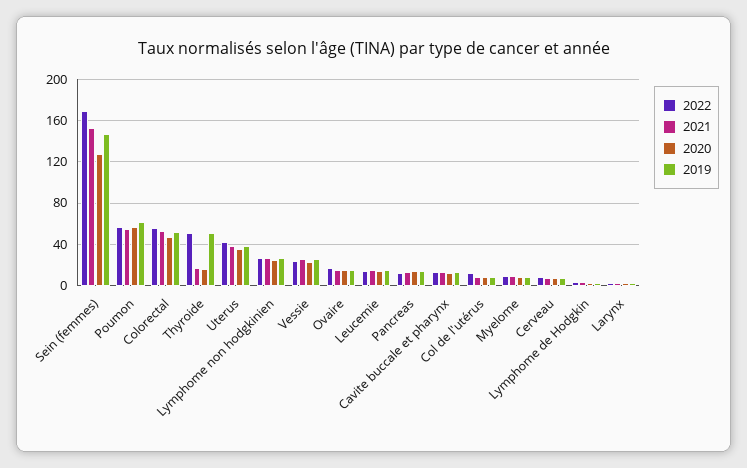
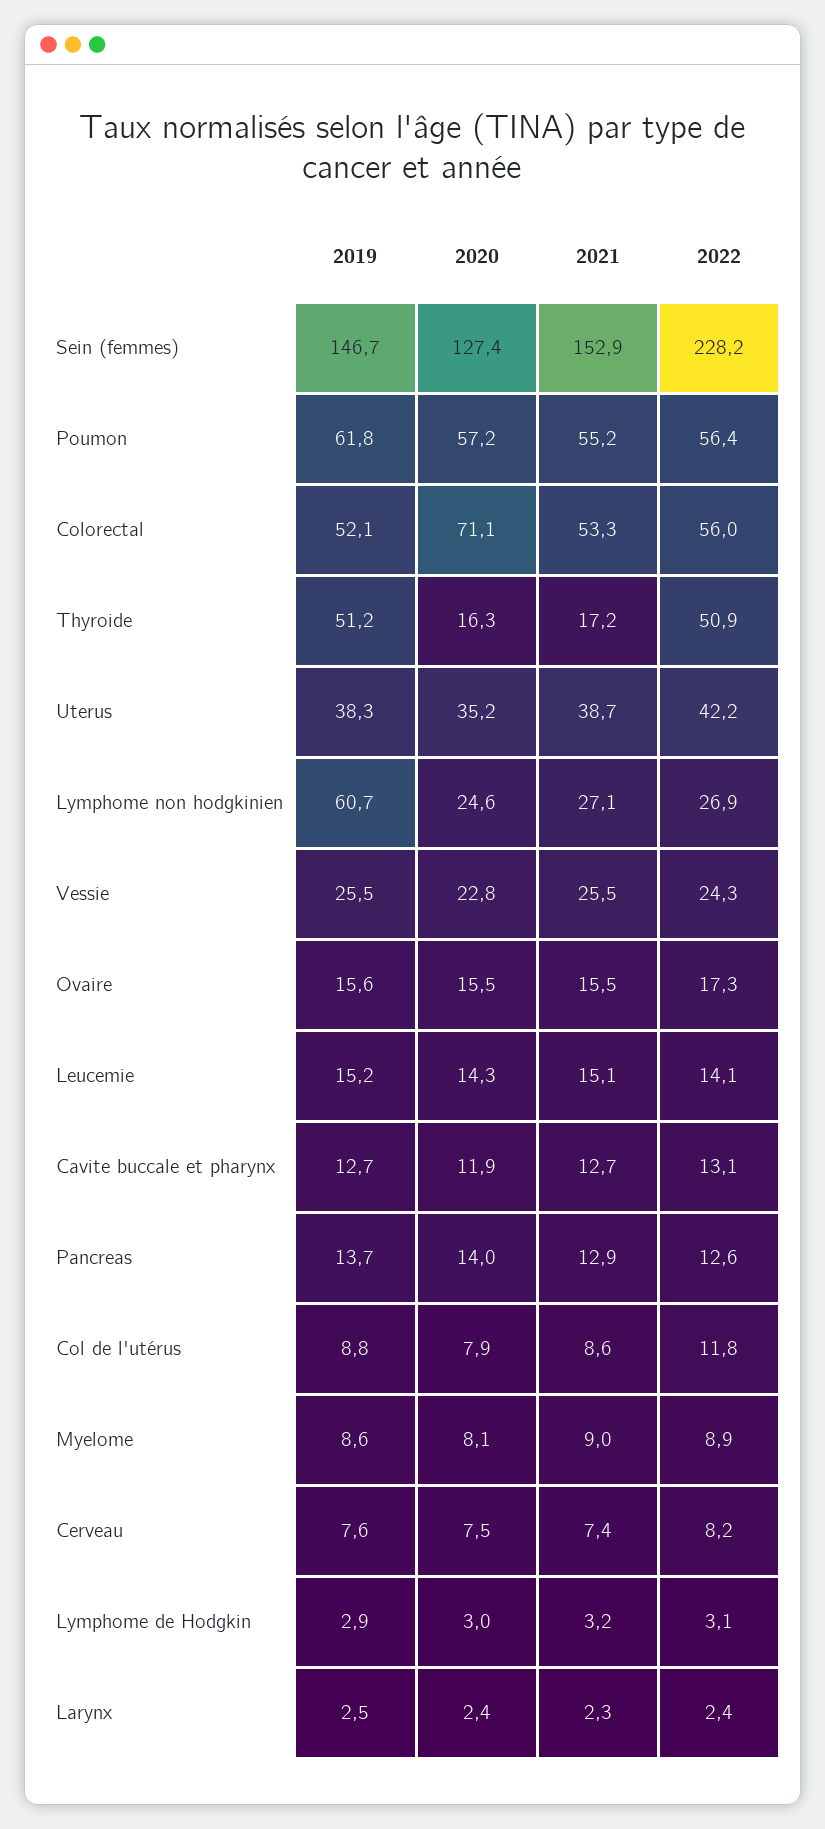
2022, Sein (femmes): 170 -> 228.2
2020, Colorectal: 50 -> 71.1
2019, Lymphome non hodgkinien: 30 -> 60.7

